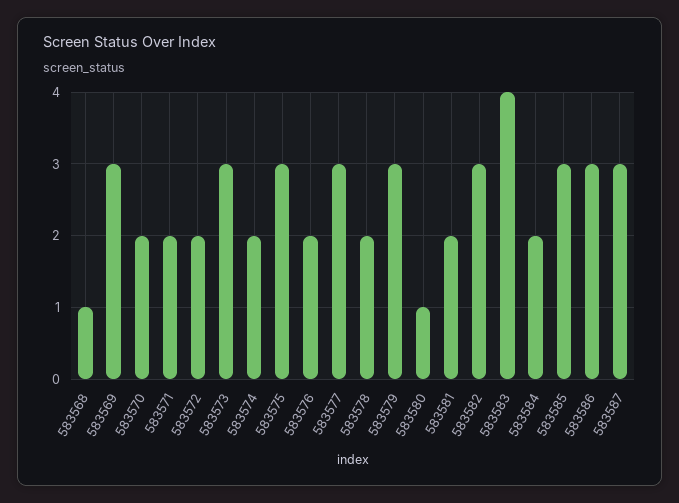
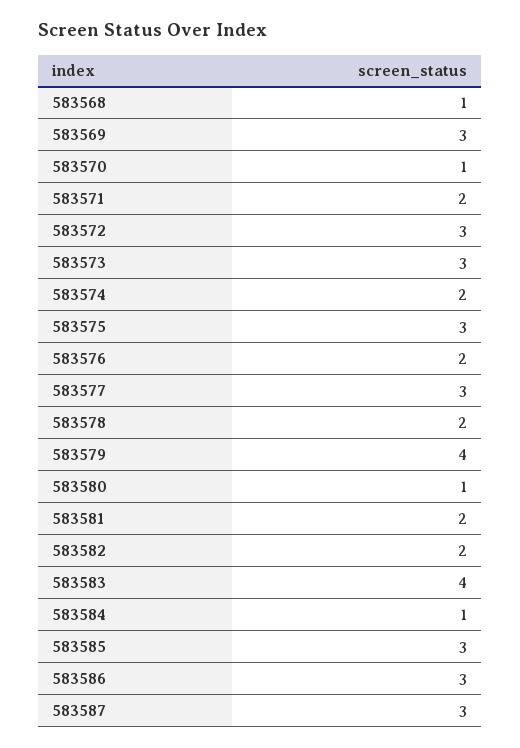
583570: 2 -> 1
583572: 2 -> 3
583579: 3 -> 4
583582: 3 -> 2
583584: 2 -> 1

